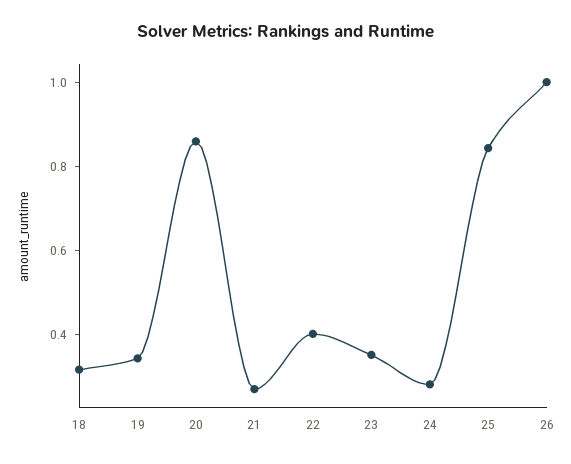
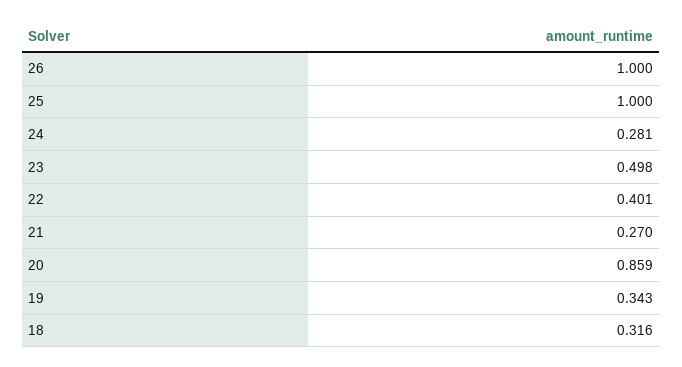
23: 0.35 -> 0.498
25: 0.85 -> 1

